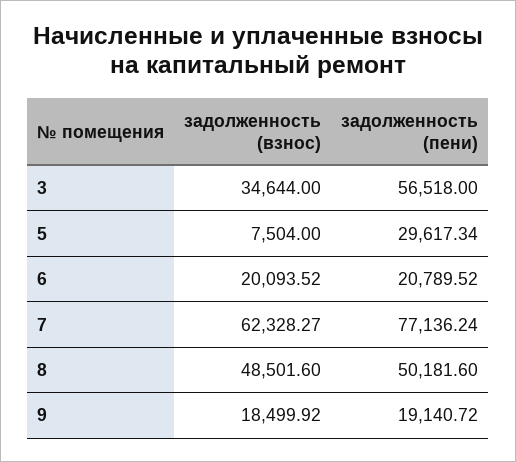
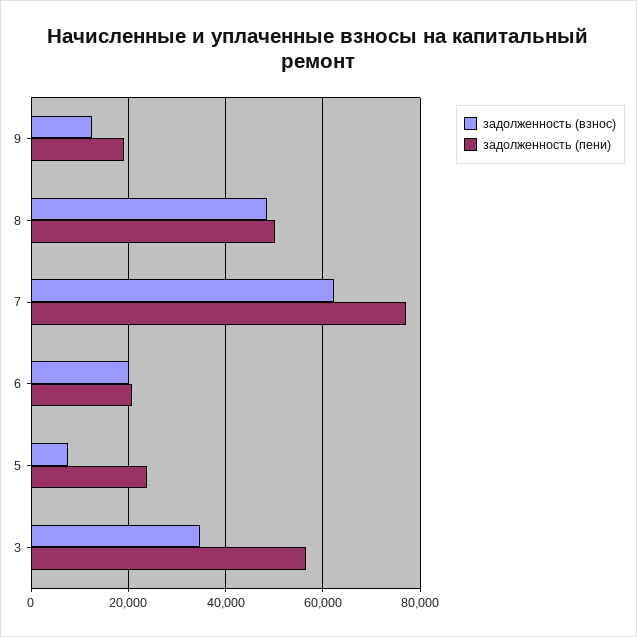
задолженность (пени), 5: 29617.34 -> 24000
задолженность (взнос), 9: 18499.92 -> 12000

